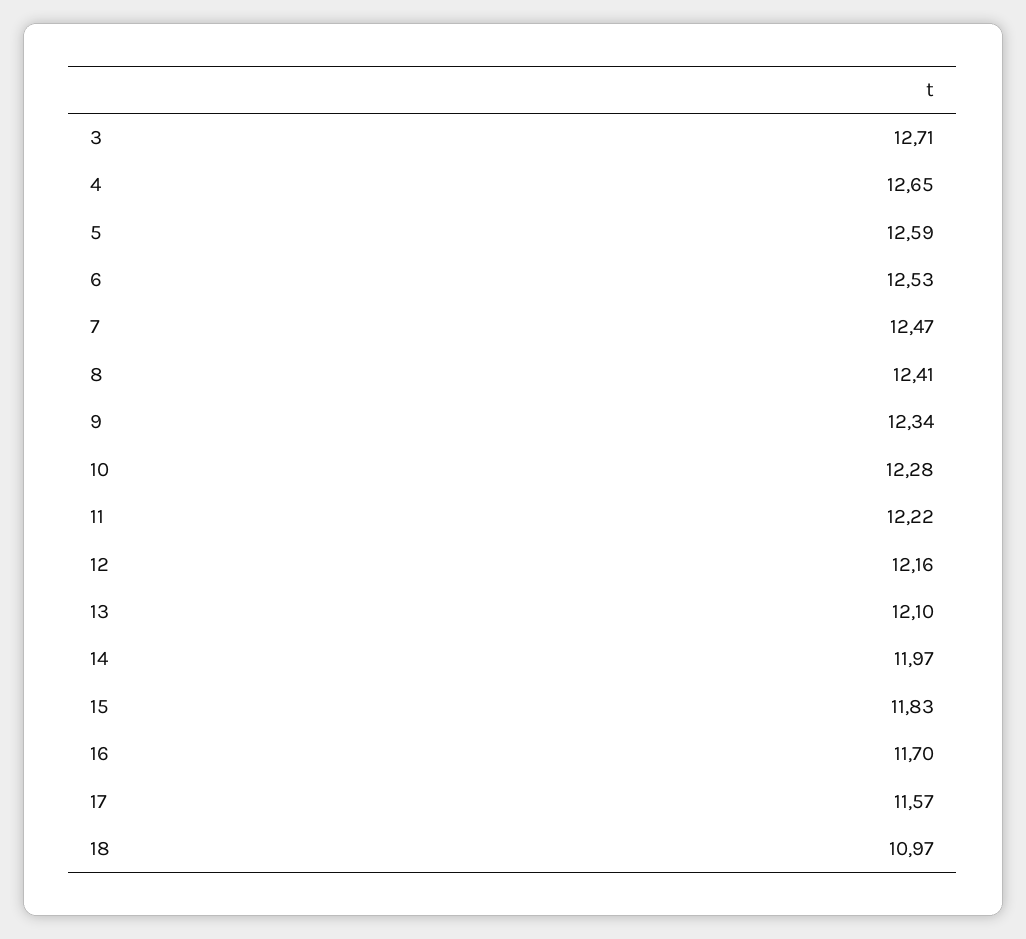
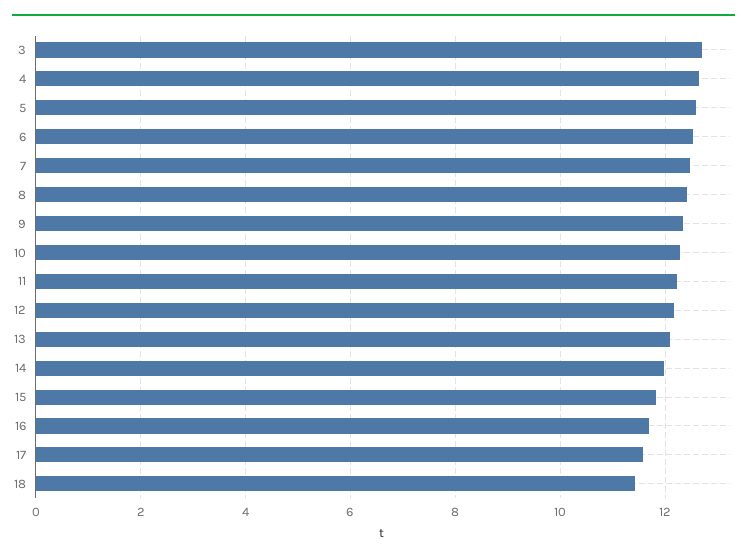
18: 10.97 -> 11.4

